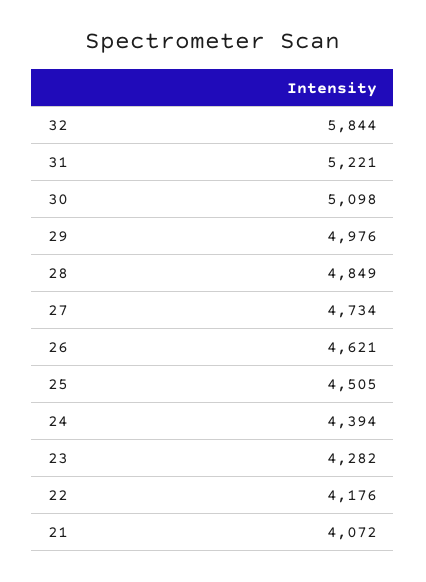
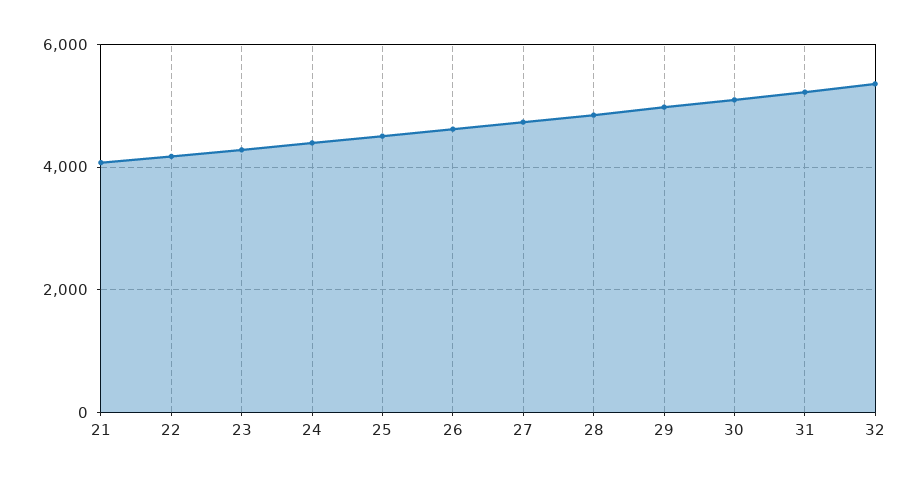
32: 5844 -> 5400

